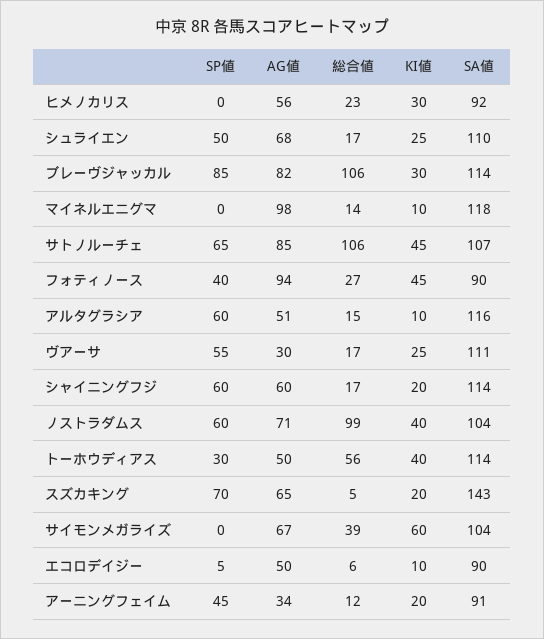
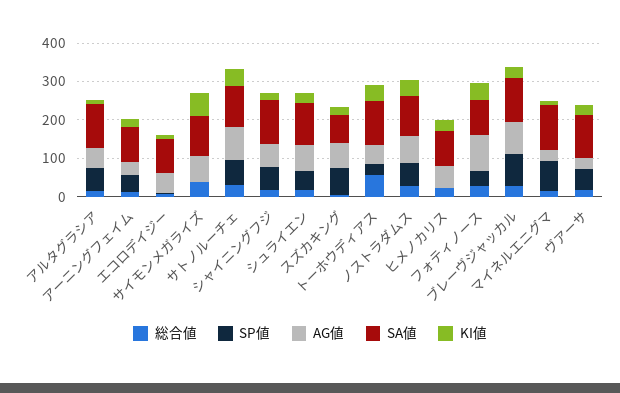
総合値, ブレーヴジャッカル: 106 -> 25
SP値, マイネルエニグマ: 0 -> 75
AG値, マイネルエニグマ: 98 -> 25
総合値, サトノルーチェ: 106 -> 25
総合値, ノストラダムス: 99 -> 25
SA値, スズカキング: 143 -> 75

